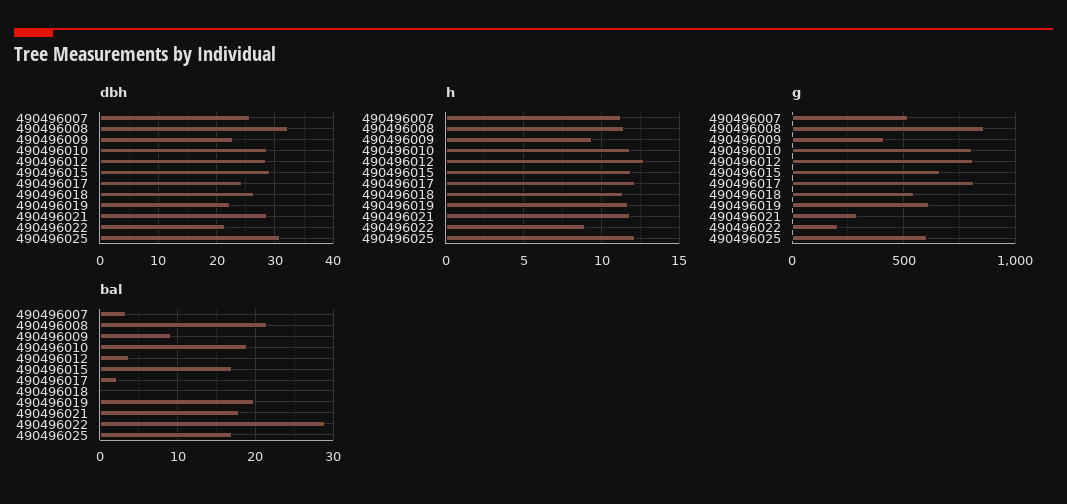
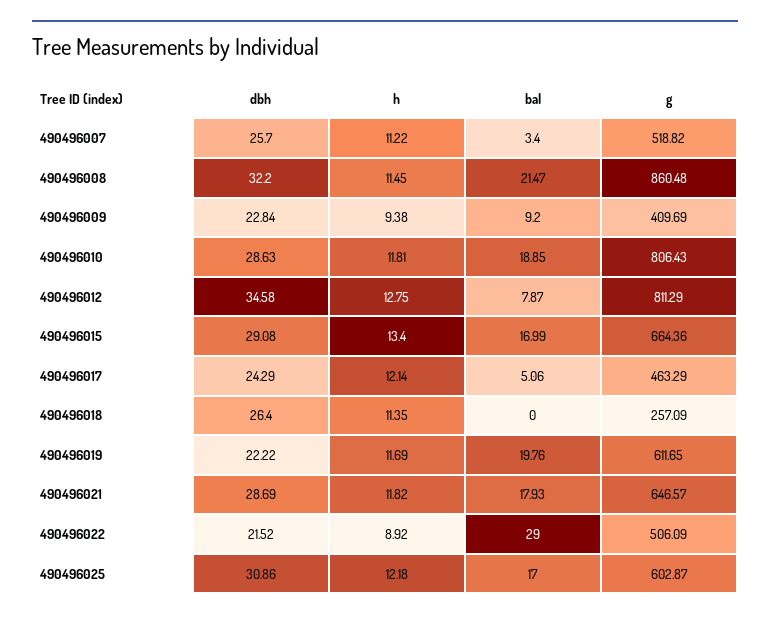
dbh, 490496012: 28 -> 34.58
h, 490496015: 12 -> 13.4
g, 490496017: 800 -> 463.29
g, 490496018: 550 -> 257.09
g, 490496021: 300 -> 646.57
g, 490496022: 200 -> 506.09
bal, 490496012: 4 -> 7.87
bal, 490496017: 2 -> 5.06

